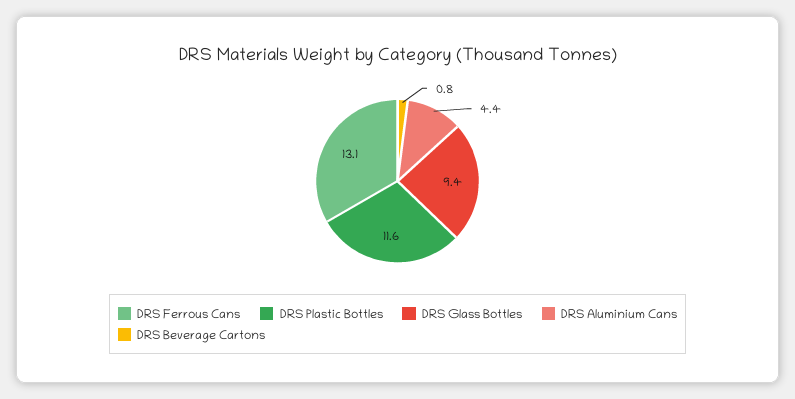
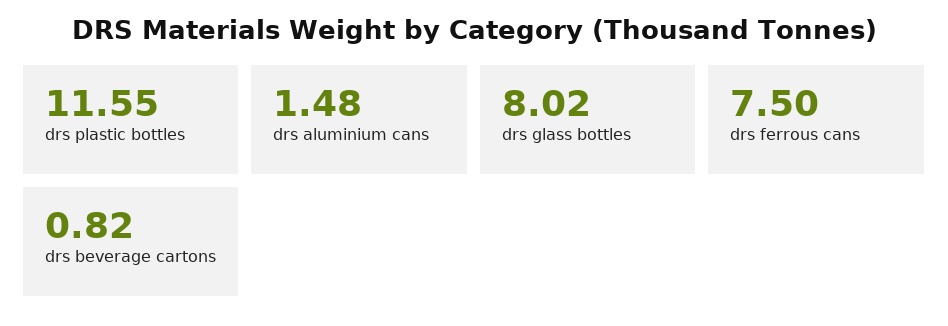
DRS Ferrous Cans: 13.1 -> 7.5
DRS Glass Bottles: 9.4 -> 8.02
DRS Aluminium Cans: 4.4 -> 1.48

